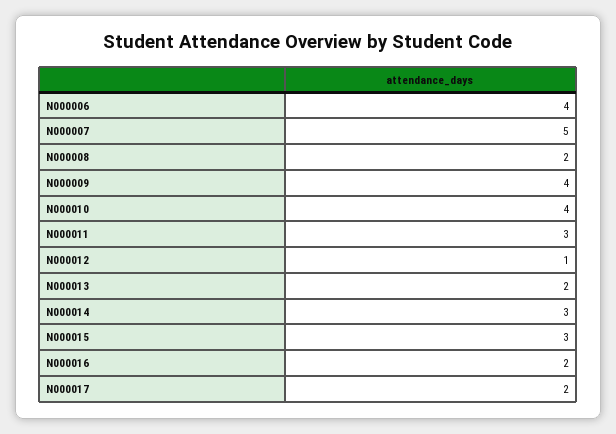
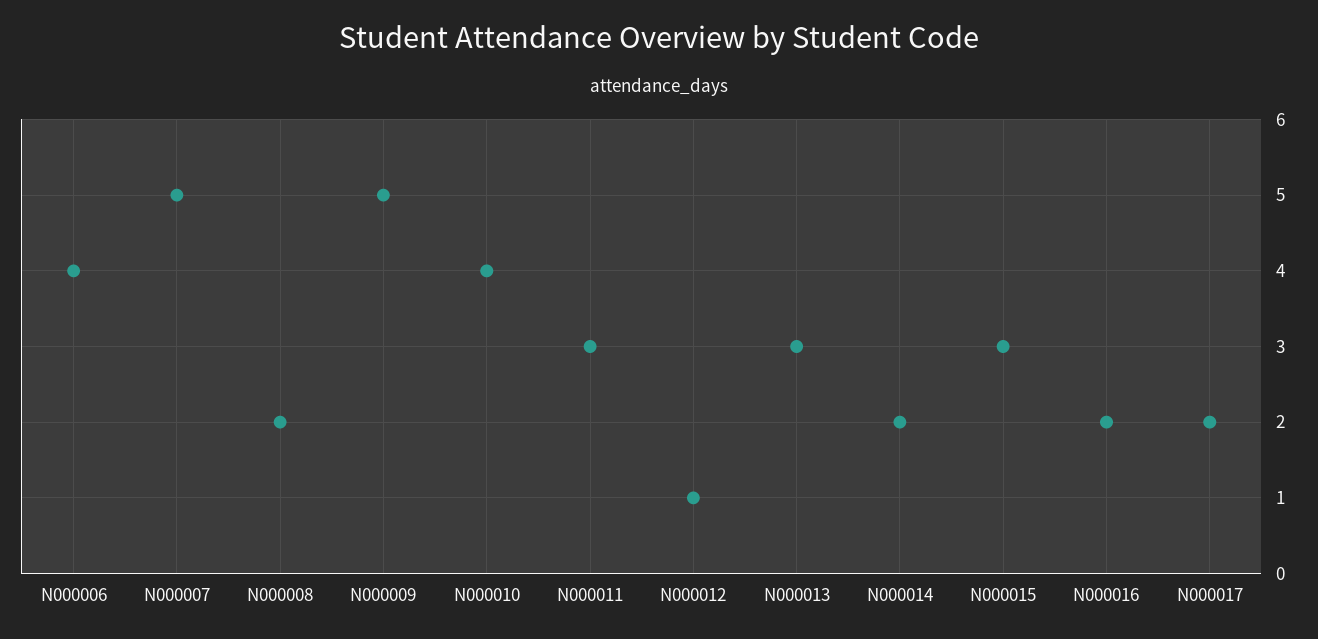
N000009: 4 -> 5
N000013: 2 -> 3
N000014: 3 -> 2

